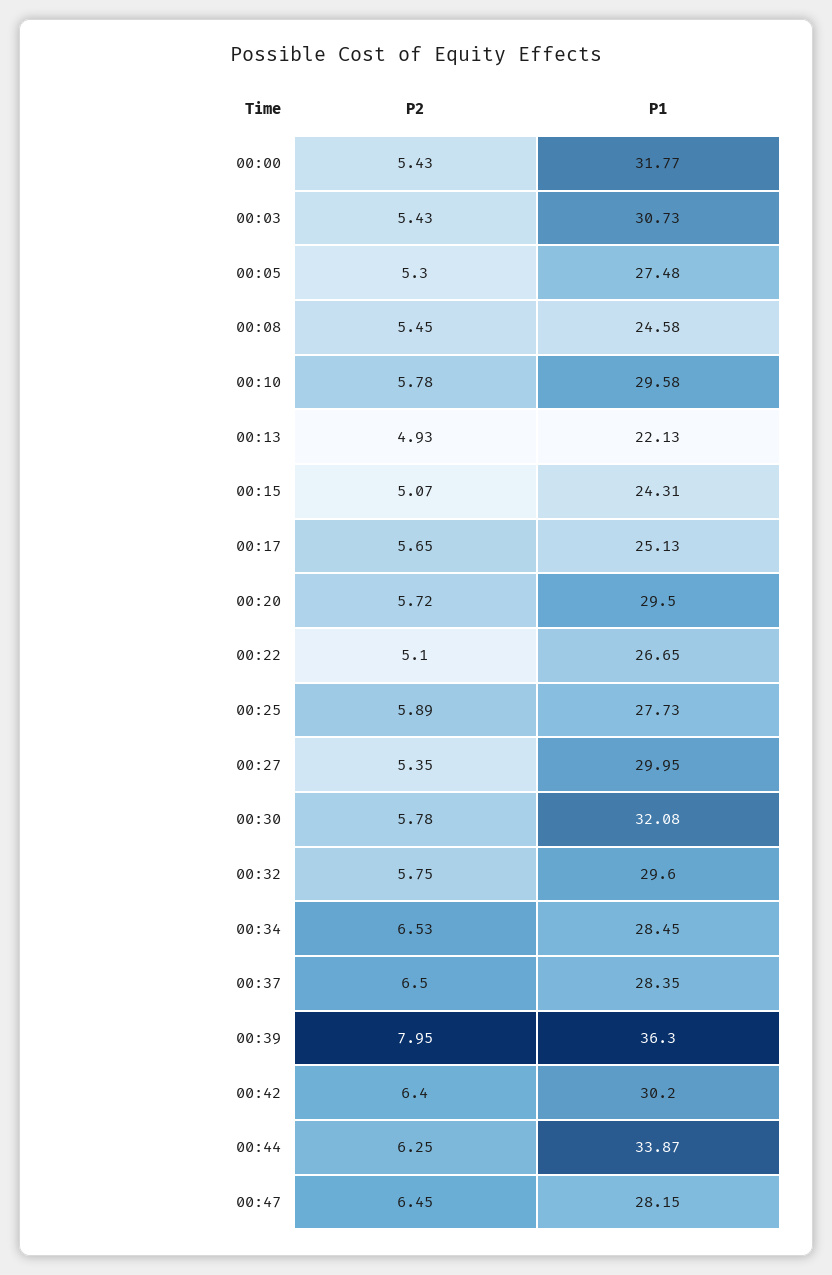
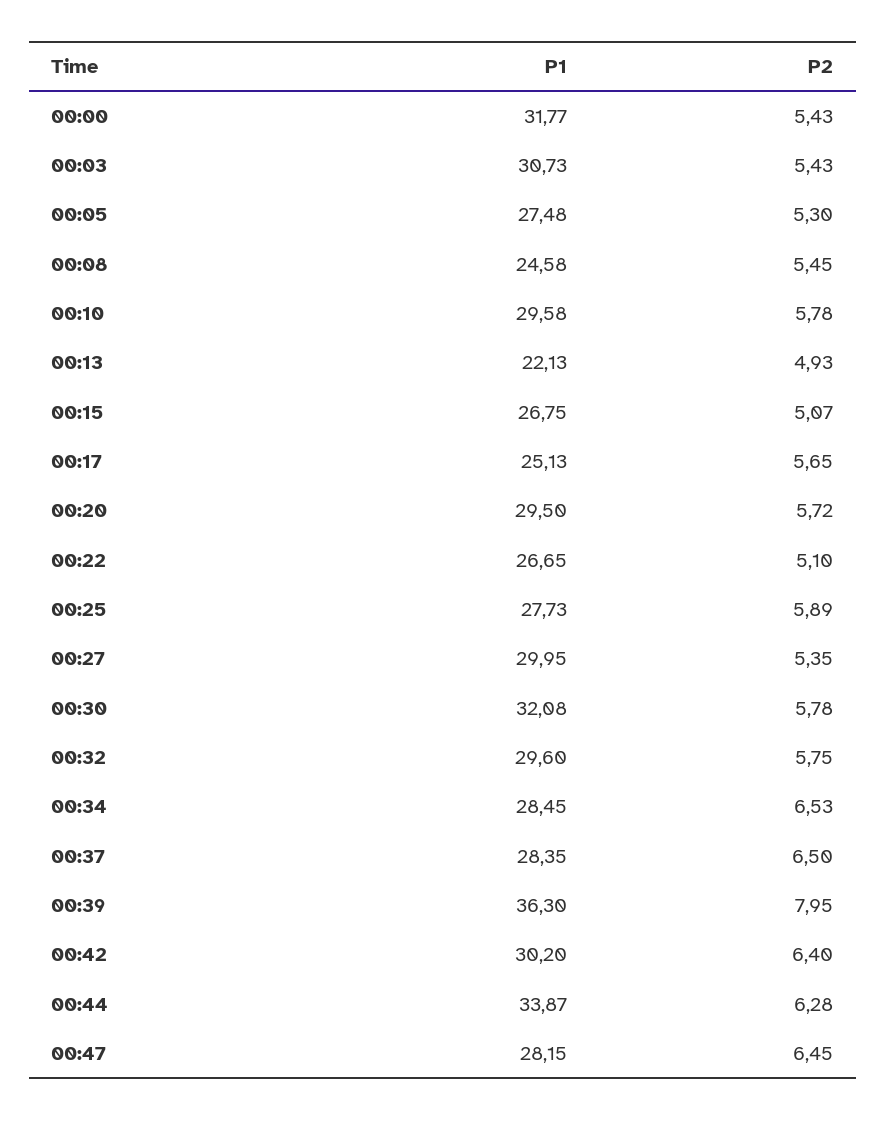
P1, 00:15: 24.31 -> 26.75
P2, 00:44: 6.25 -> 6.28

